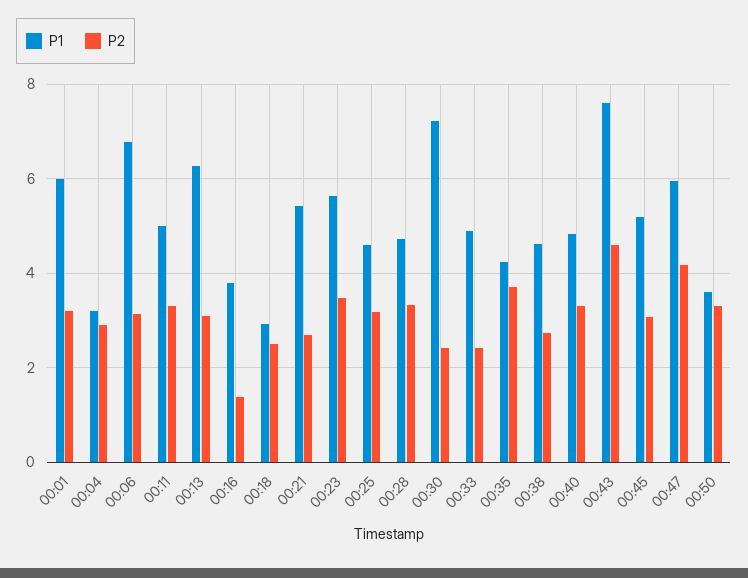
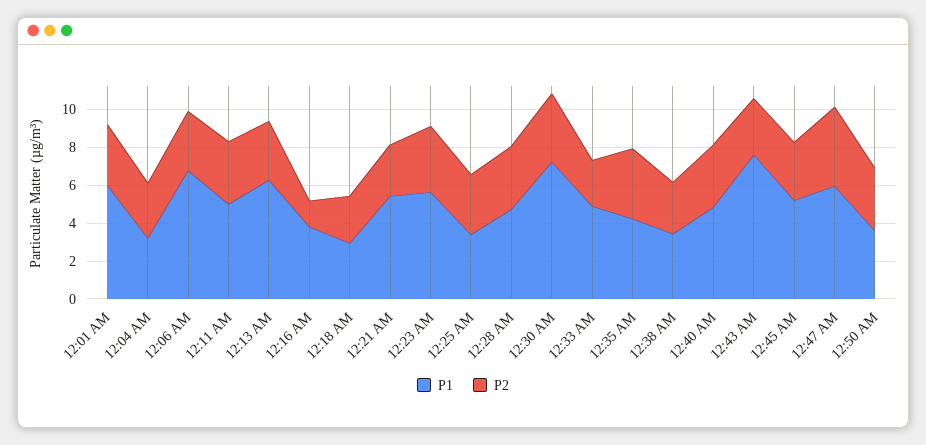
P1, 00:25: 4.6 -> 3.5
P2, 00:30: 2.4 -> 3.5
P1, 00:38: 4.6 -> 3.5
P2, 00:43: 4.6 -> 3

